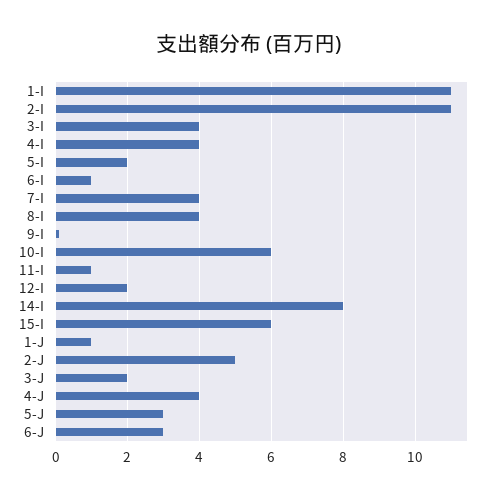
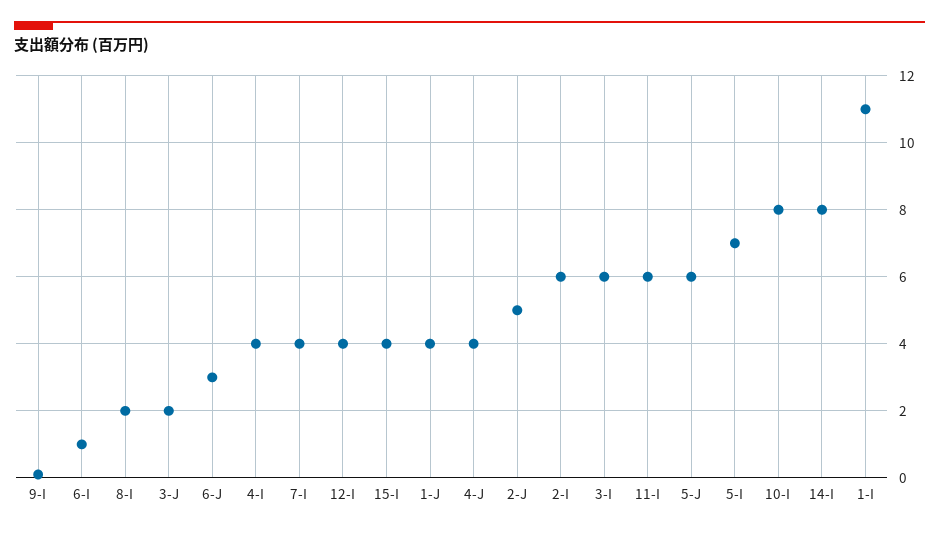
2-I: 11 -> 6
3-I: 4 -> 6
5-I: 2 -> 7
8-I: 4 -> 2
10-I: 6 -> 8
11-I: 1 -> 6
12-I: 2 -> 4
15-I: 6 -> 4
1-J: 1 -> 4
5-J: 3 -> 6

